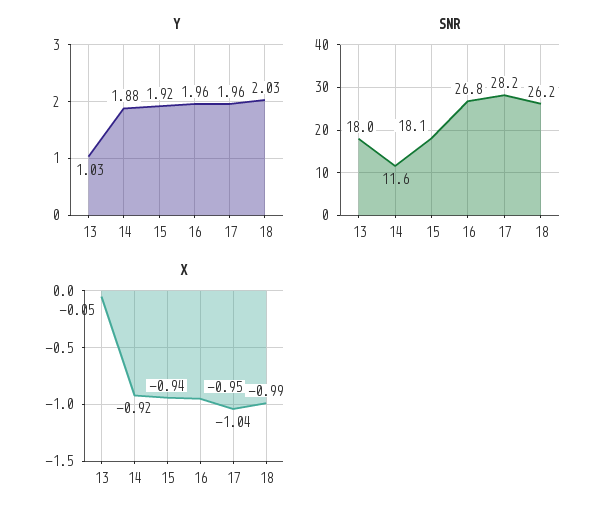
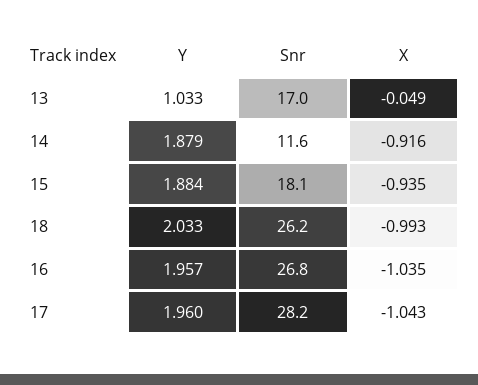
Y, 15: 1.92 -> 1.884
SNR, 13: 18 -> 17
X, 16: -0.95 -> -1.035

